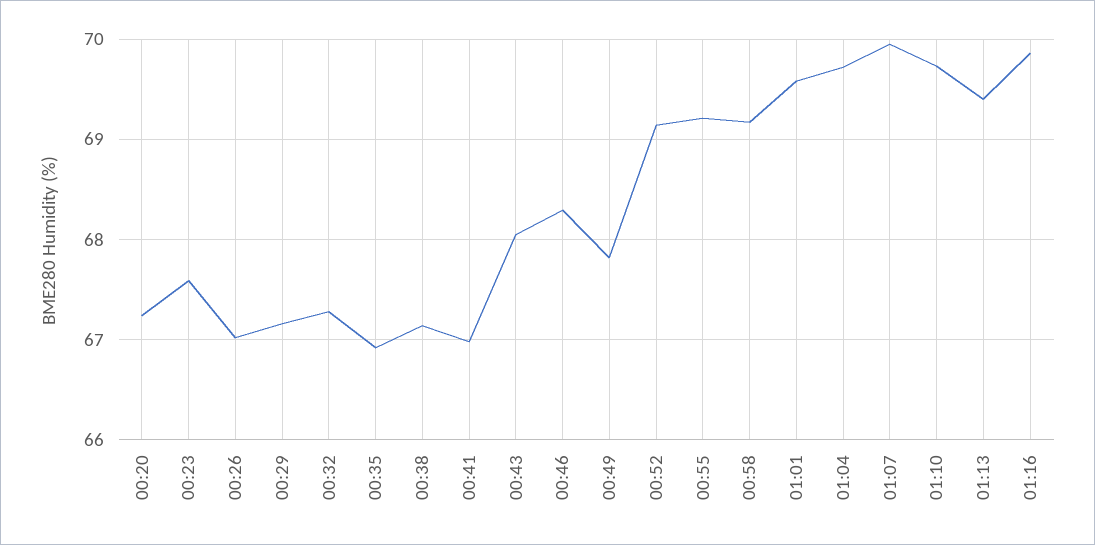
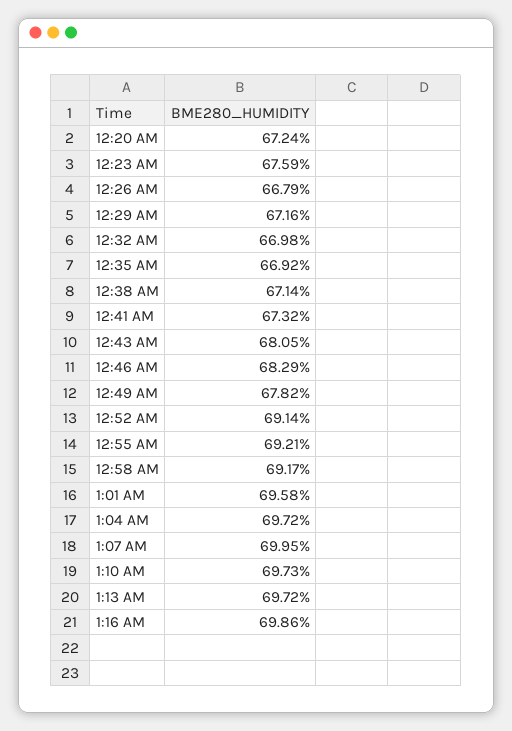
00:26: 67 -> 66.79
00:32: 67.3 -> 66.98
00:41: 67 -> 67.32
01:13: 69.4 -> 69.72

